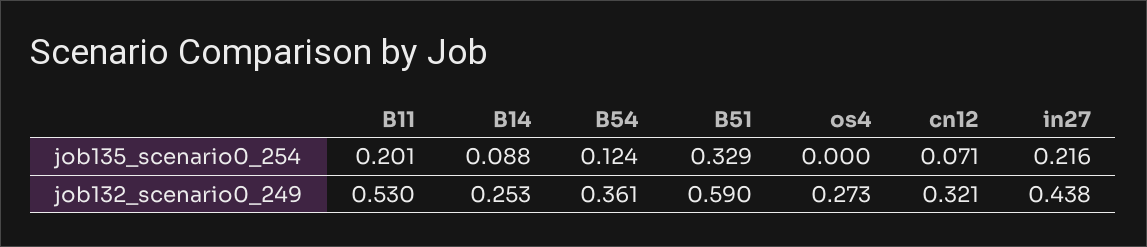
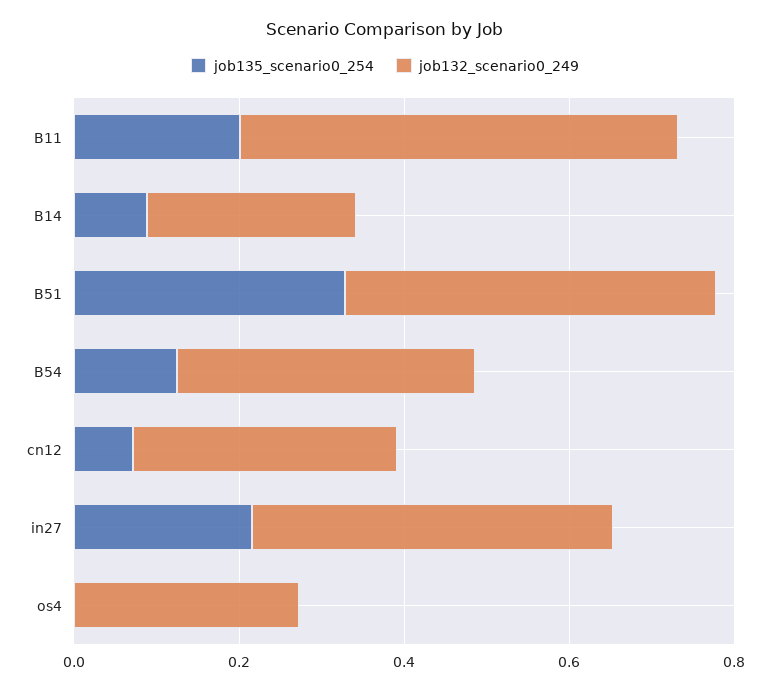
job132_scenario0_249, B51: 0.59 -> 0.45

